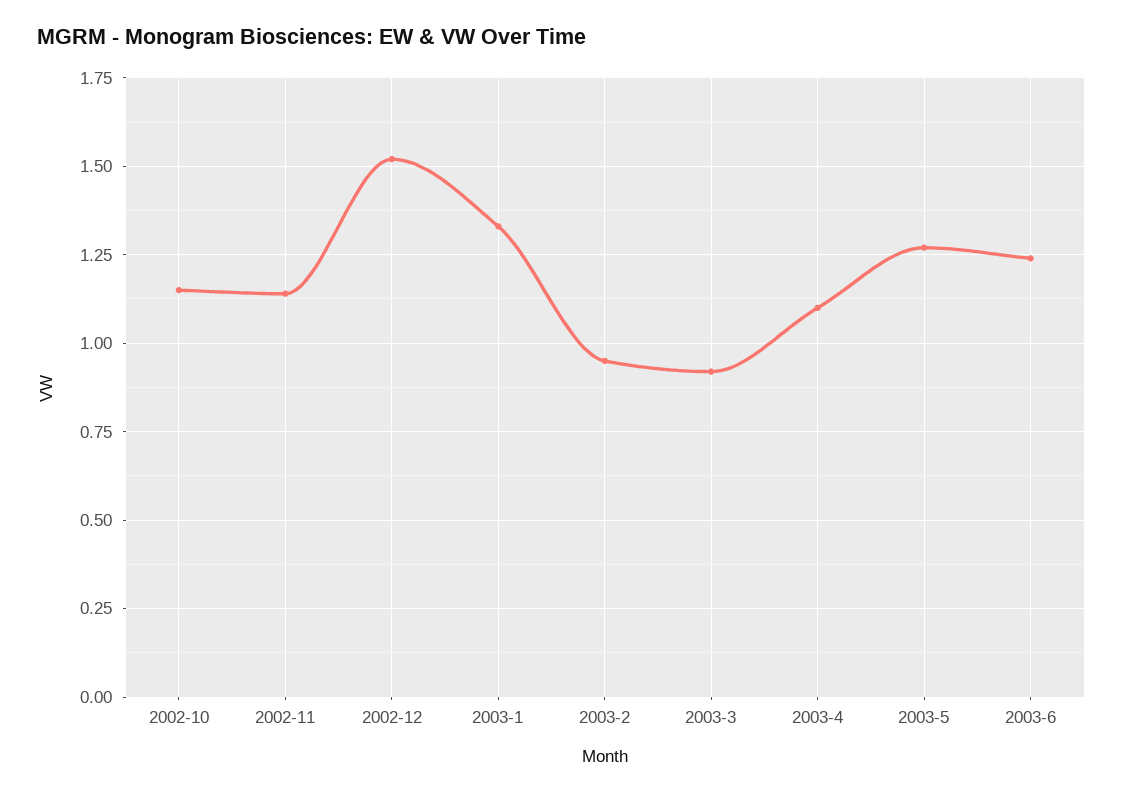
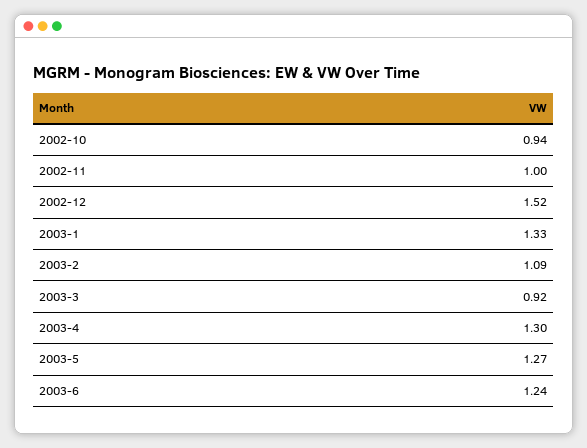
2002-10: 1.15 -> 0.94
2002-11: 1.15 -> 1
2003-2: 0.95 -> 1.09
2003-4: 1.1 -> 1.3

